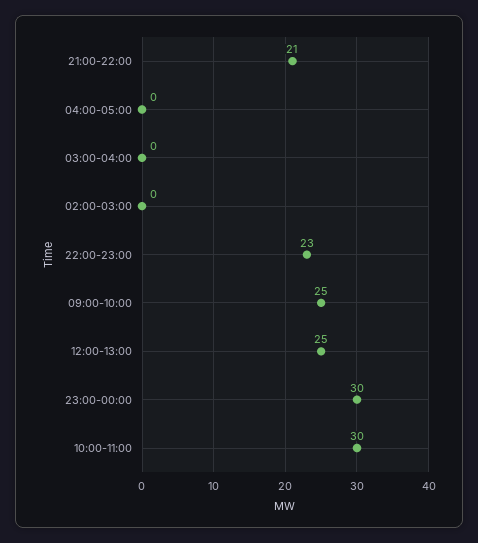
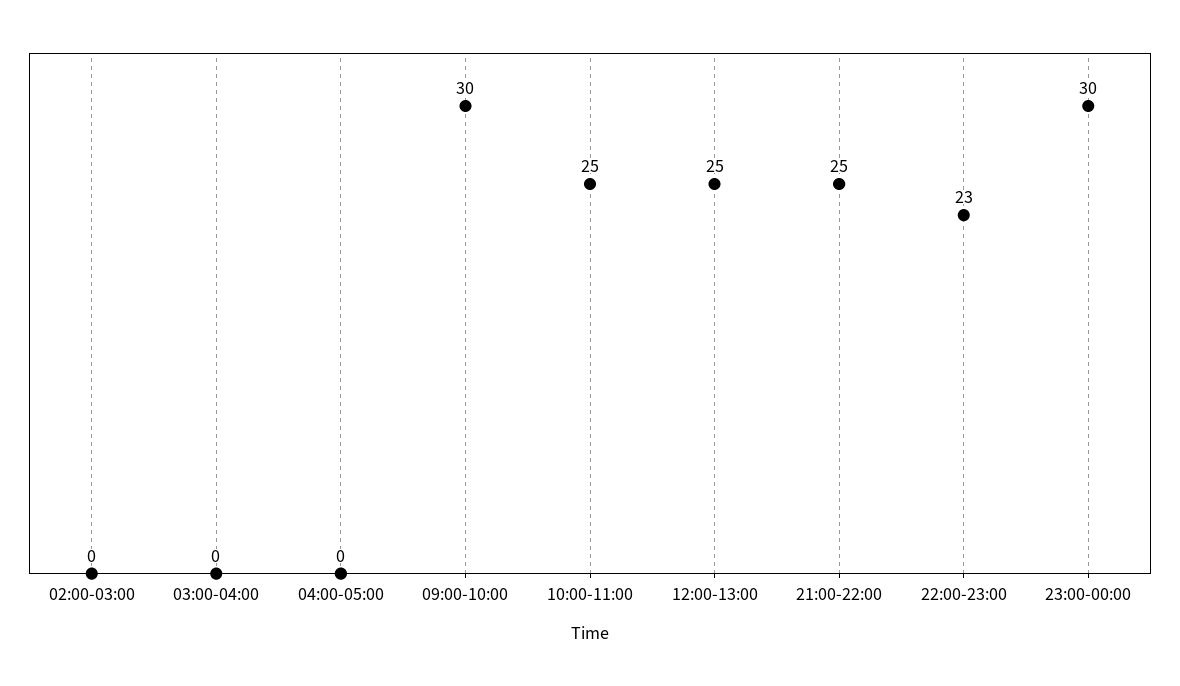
21:00-22:00: 21 -> 25
09:00-10:00: 25 -> 30
10:00-11:00: 30 -> 25

